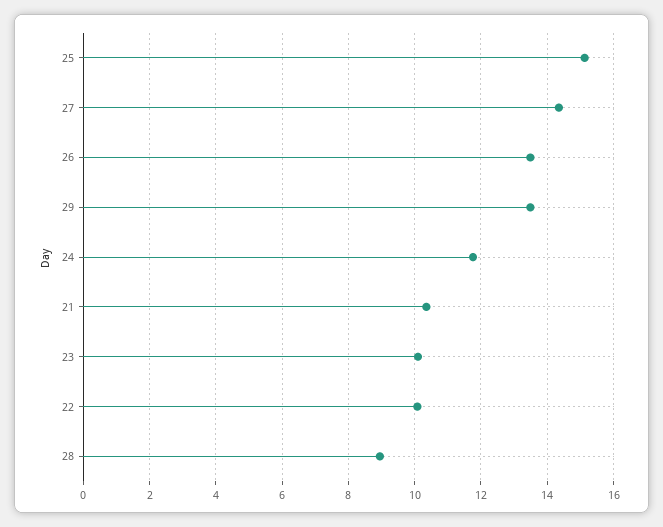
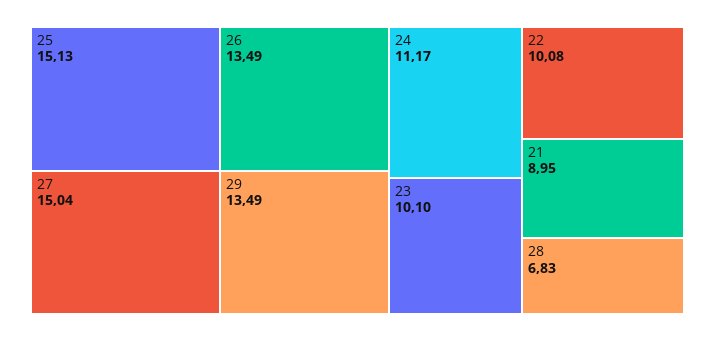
27: 14.4 -> 15.04
24: 11.8 -> 11.17
21: 10.4 -> 8.95
28: 9 -> 6.83

